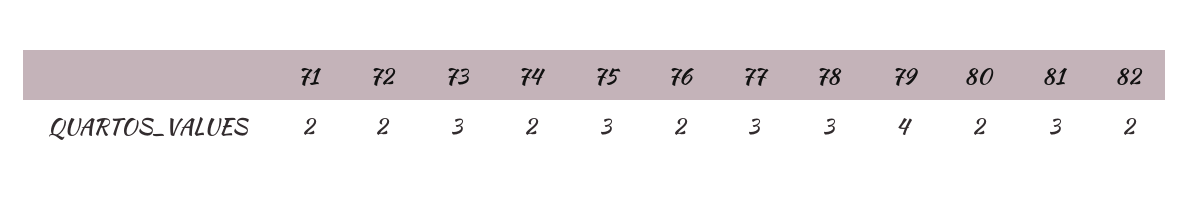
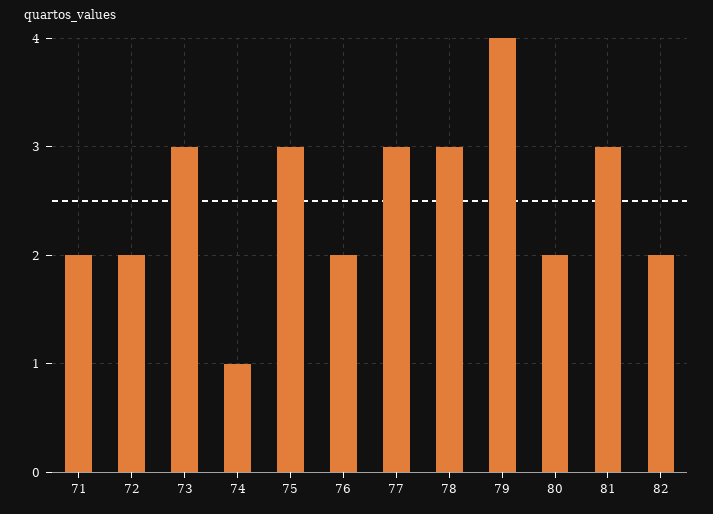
74: 2 -> 1

